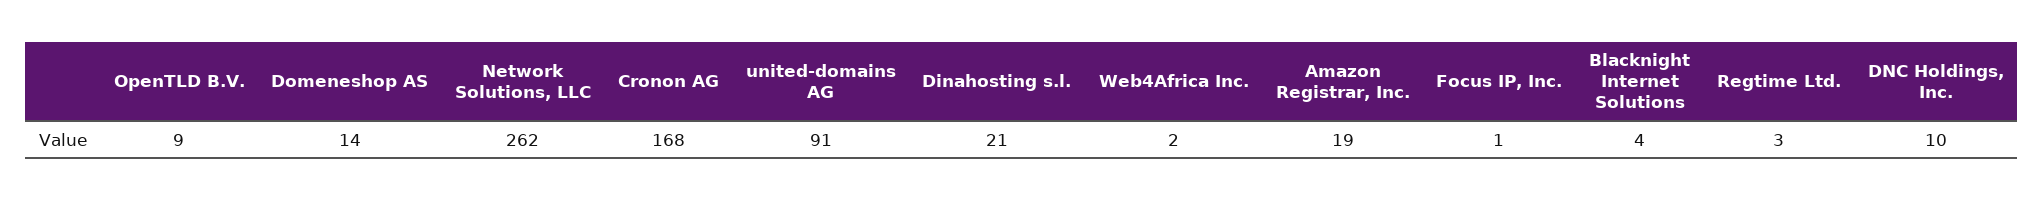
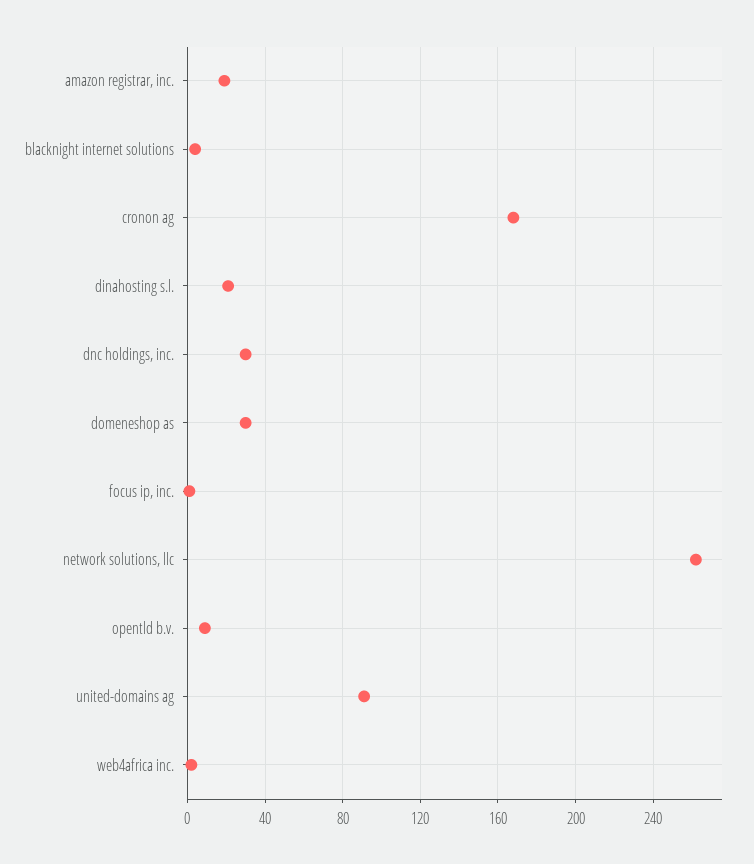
Domeneshop AS: 14 -> 30
Regtime Ltd.: 3 -> none
DNC Holdings, Inc.: 10 -> 30

